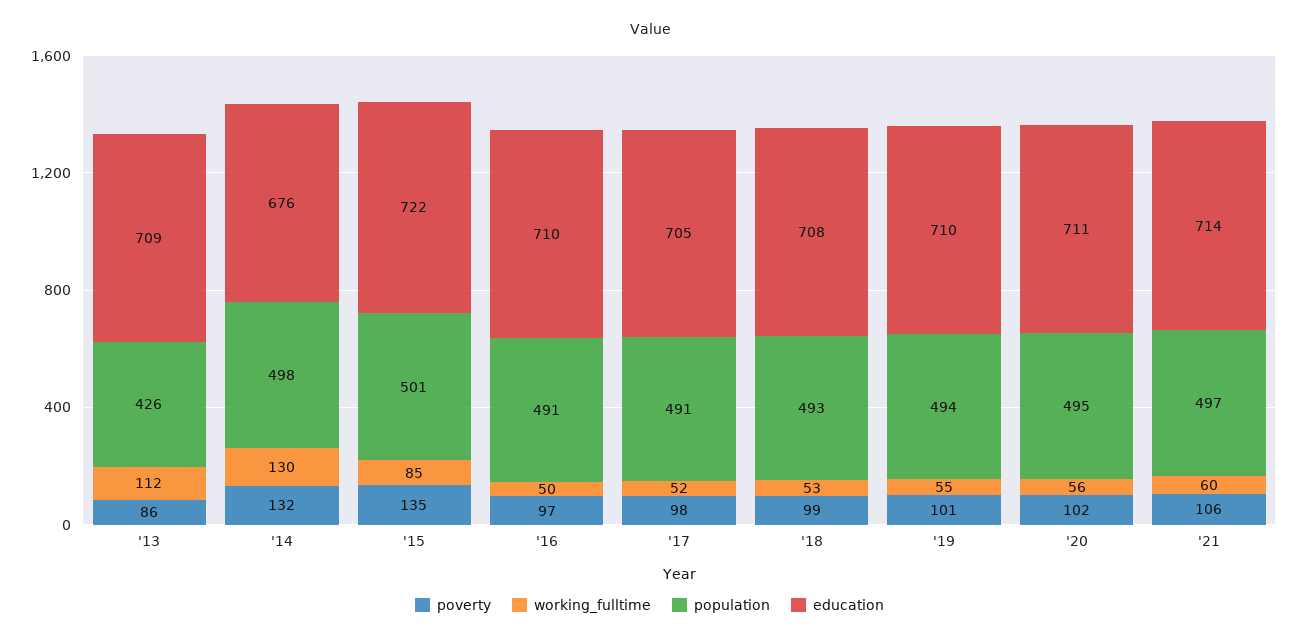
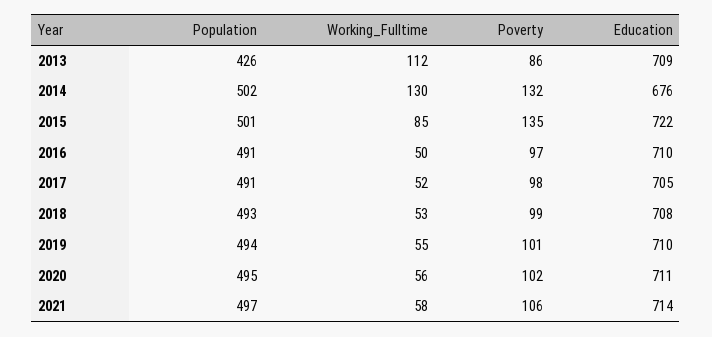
population, '14: 498 -> 502
working_fulltime, '21: 60 -> 58

